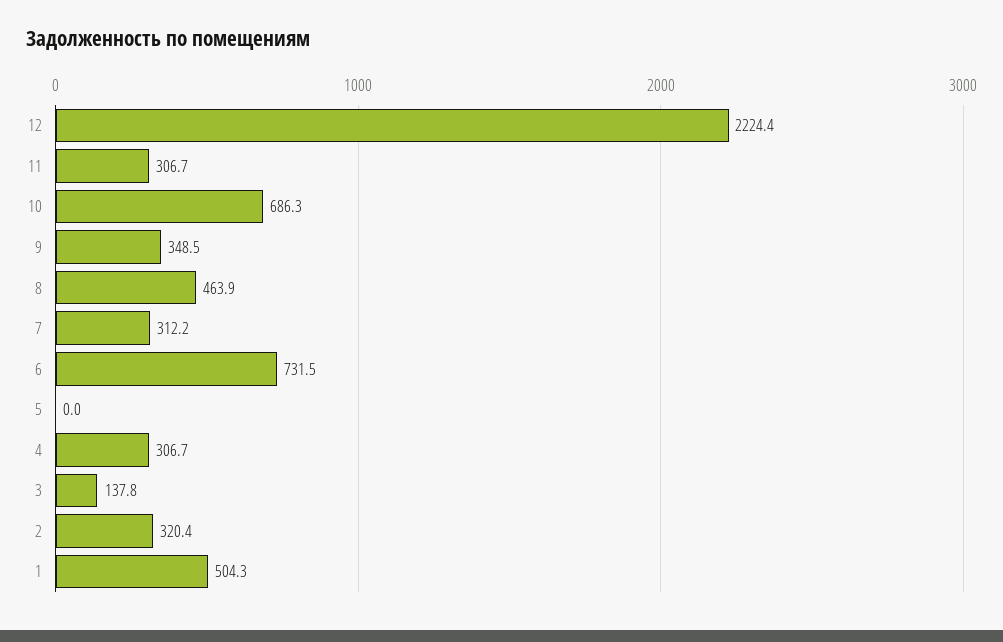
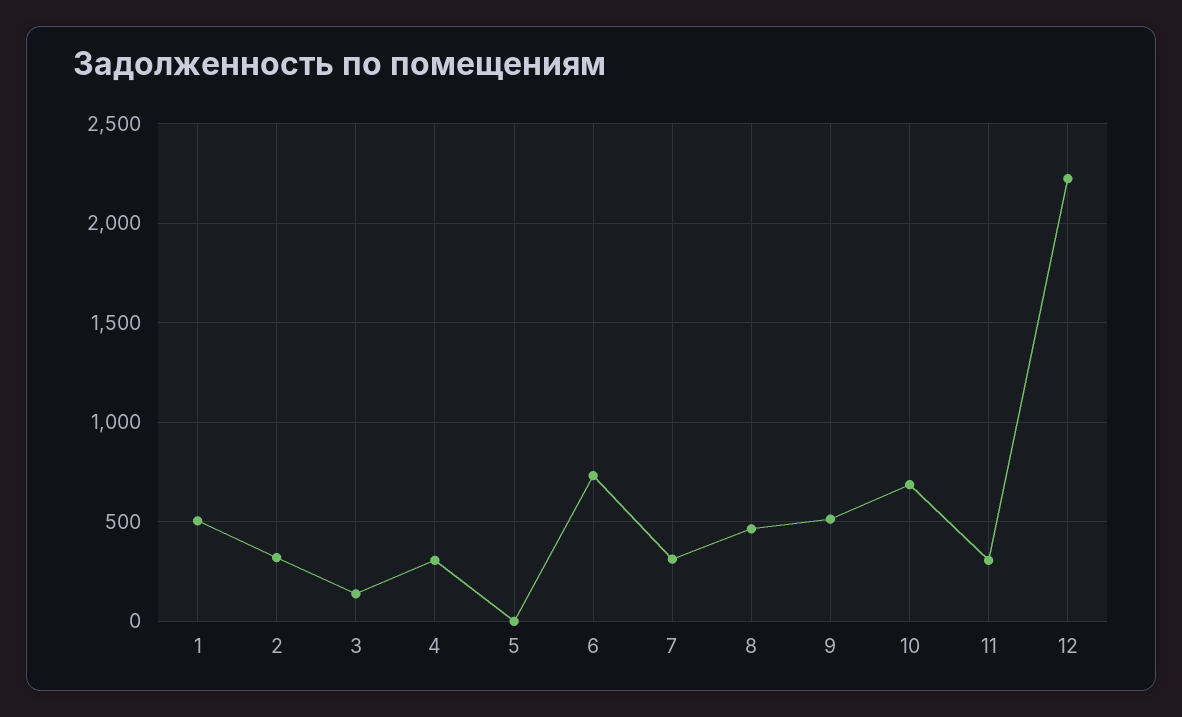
9: 348.5 -> 500

